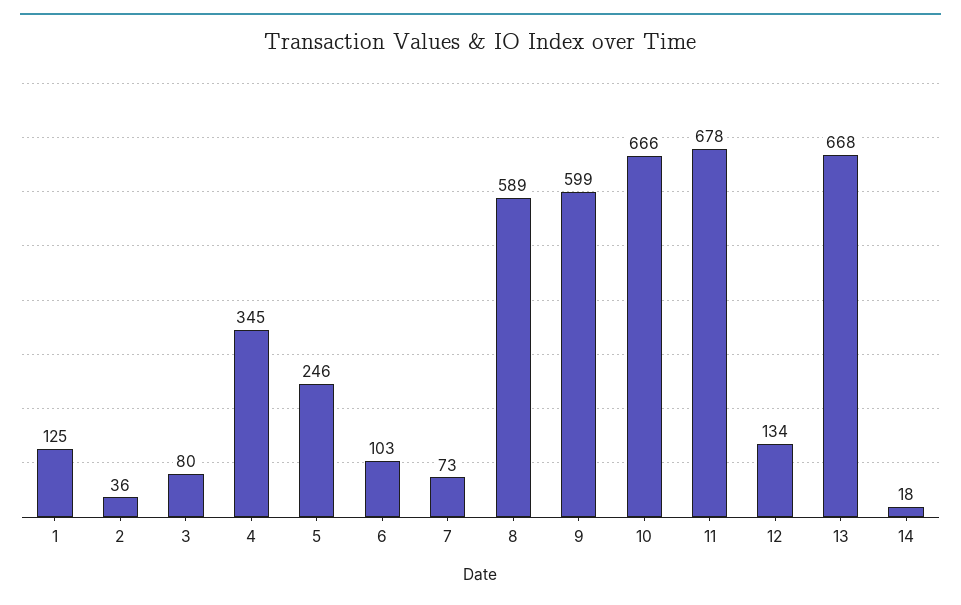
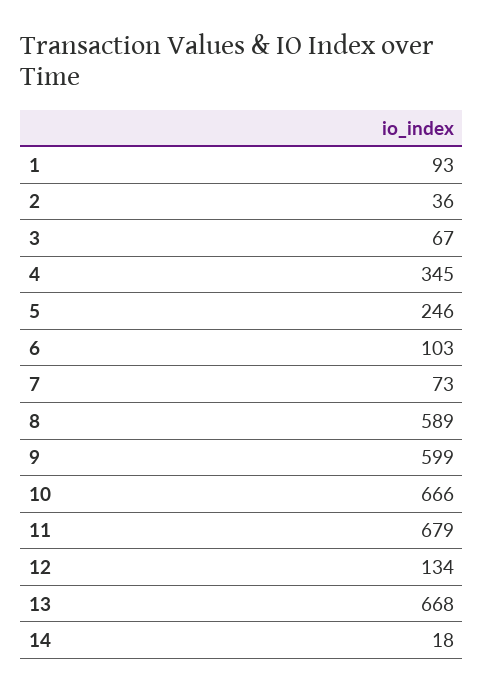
1: 125 -> 93
3: 80 -> 67
11: 678 -> 679

